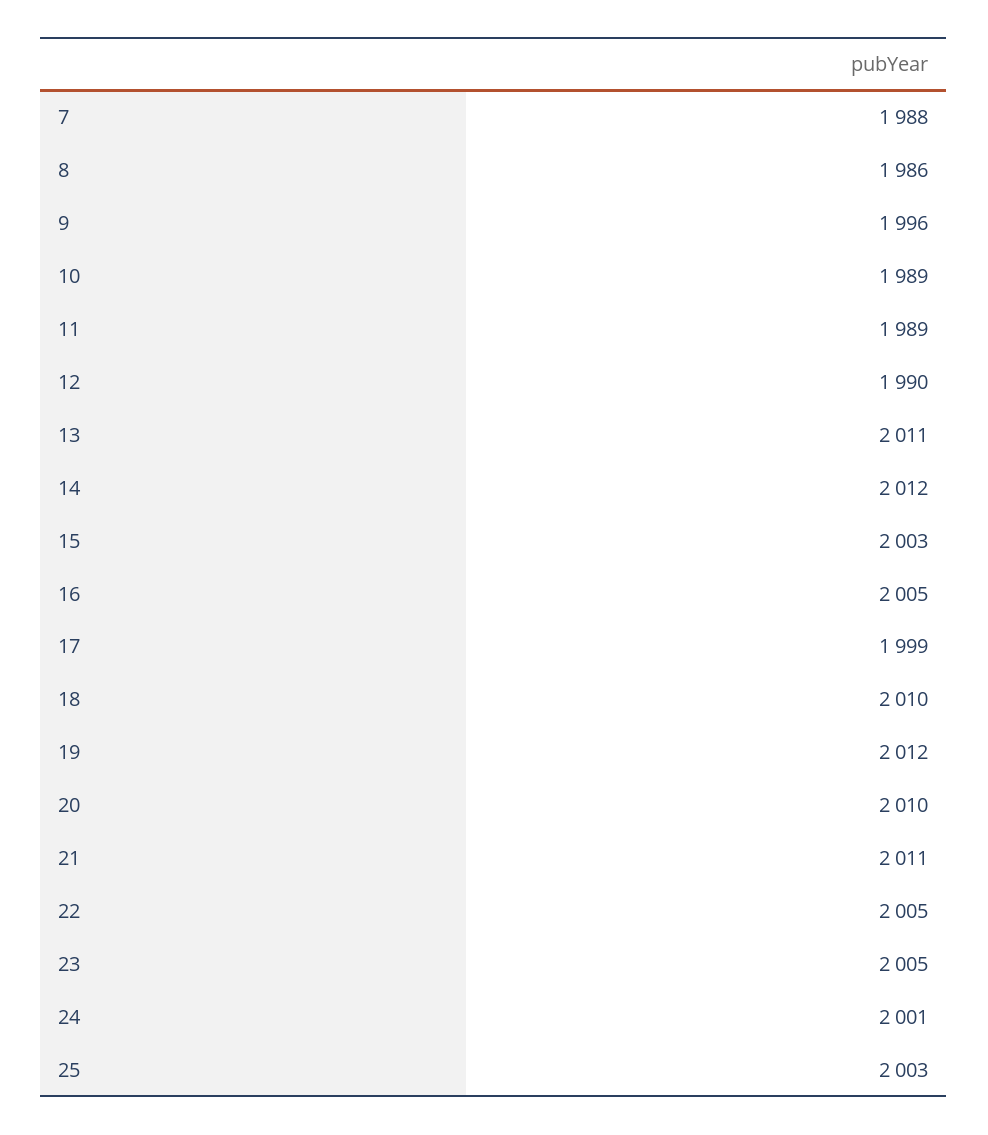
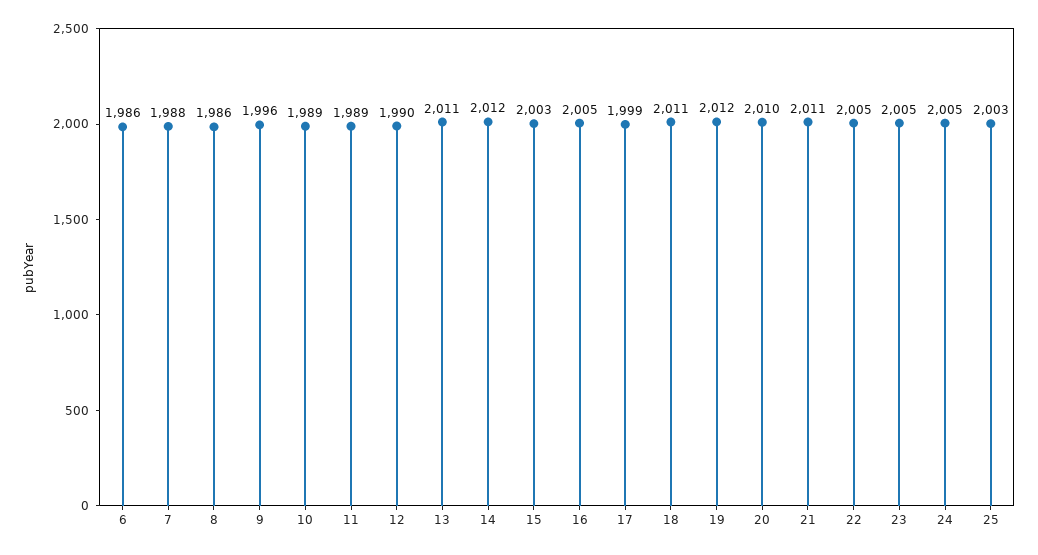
18: 2010 -> 2011
24: 2001 -> 2005
6: none -> 1986

